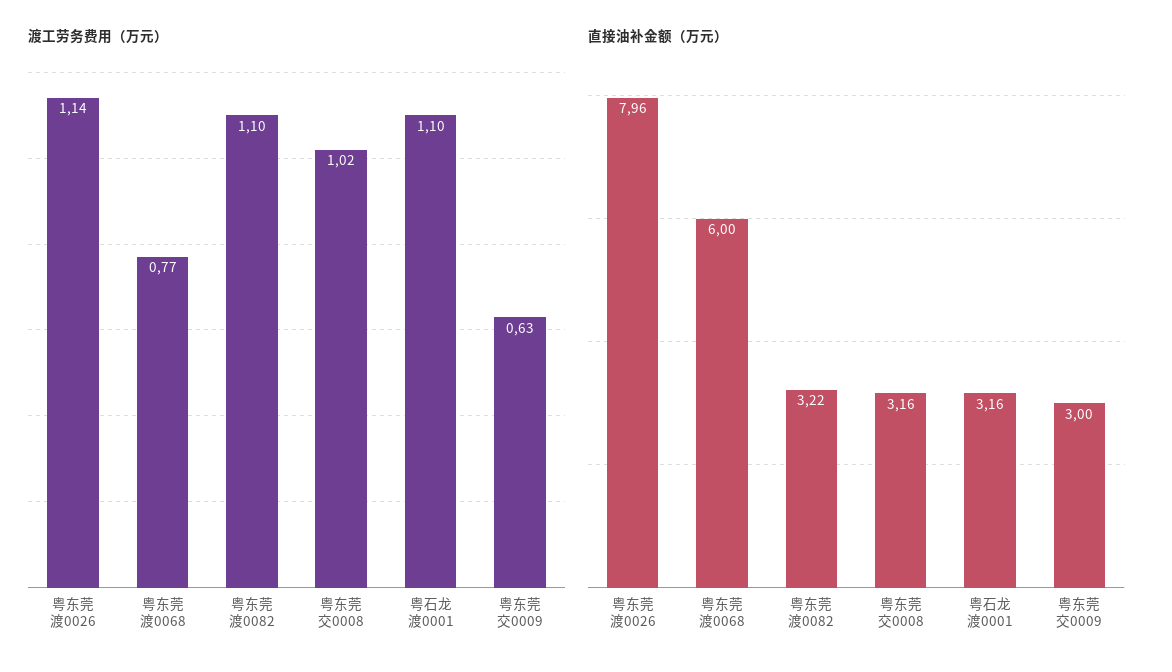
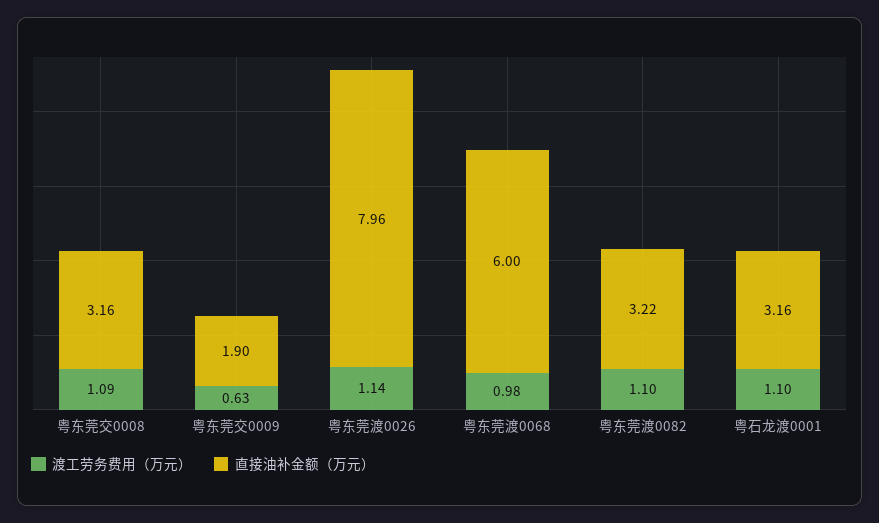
渡工劳务费用（万元）, 粤东莞渡0068: 0.77 -> 0.98
渡工劳务费用（万元）, 粤东莞交0008: 1.02 -> 1.09
直接油补金额（万元）, 粤东莞交0009: 3 -> 1.9

